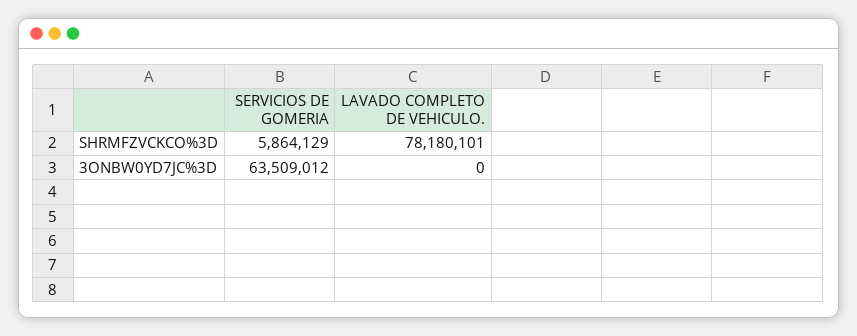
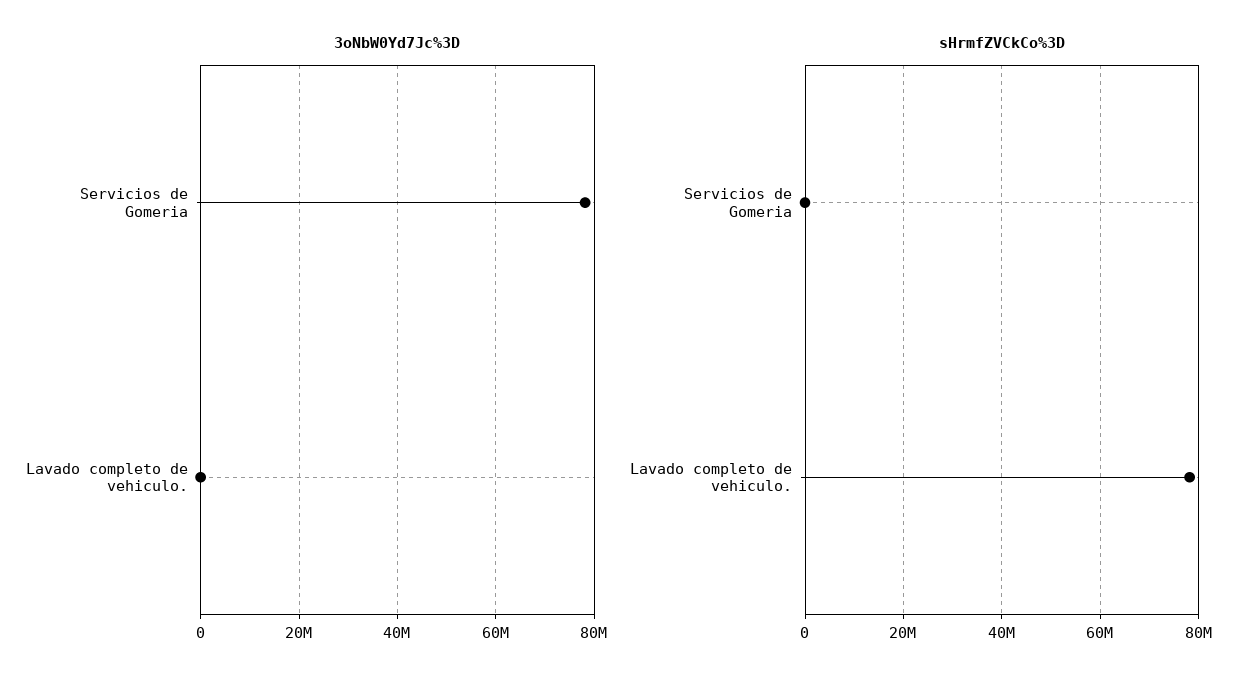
SHRMFZVCKCO%3D, SERVICIOS DE GOMERIA: 5864129 -> 0
3ONBW0YD7JC%3D, SERVICIOS DE GOMERIA: 63509012 -> 78000000

